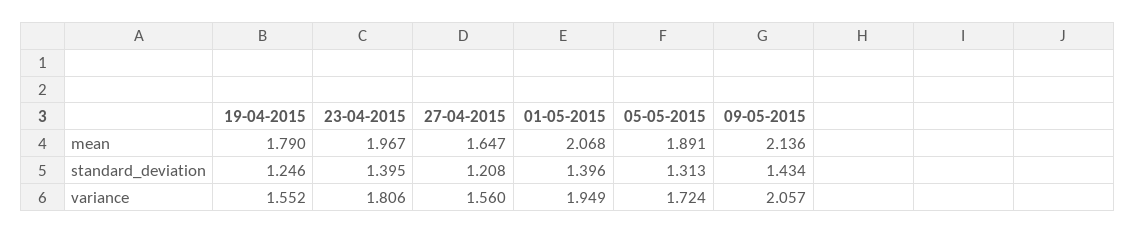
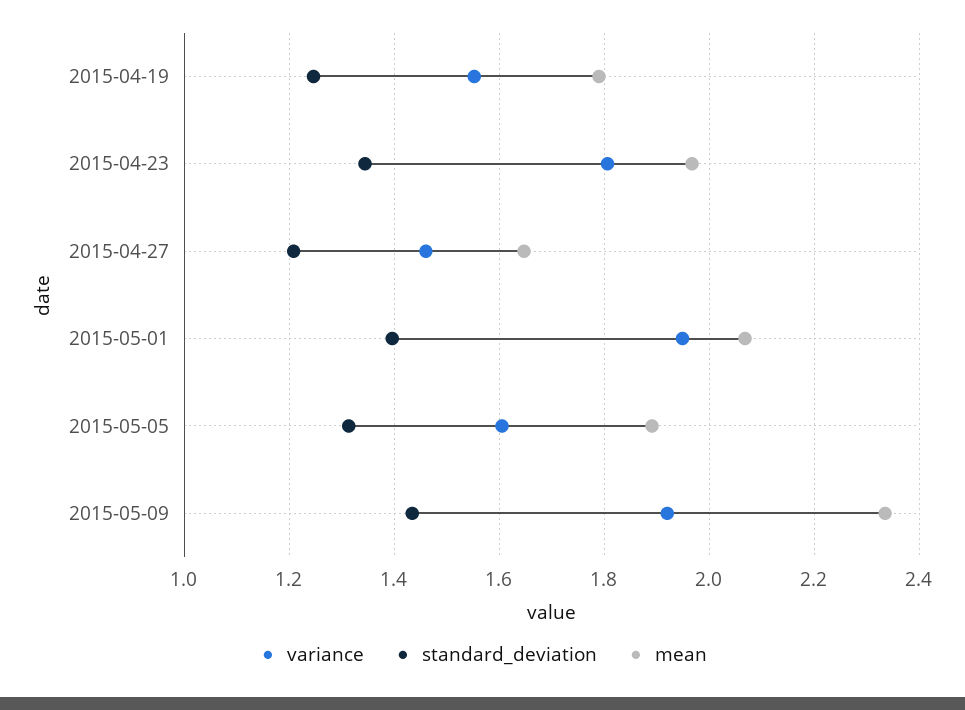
mean, 09-05-2015: 2.136 -> 2.34
standard_deviation, 23-04-2015: 1.395 -> 1.34
variance, 27-04-2015: 1.56 -> 1.46
variance, 05-05-2015: 1.724 -> 1.6
variance, 09-05-2015: 2.057 -> 1.92

